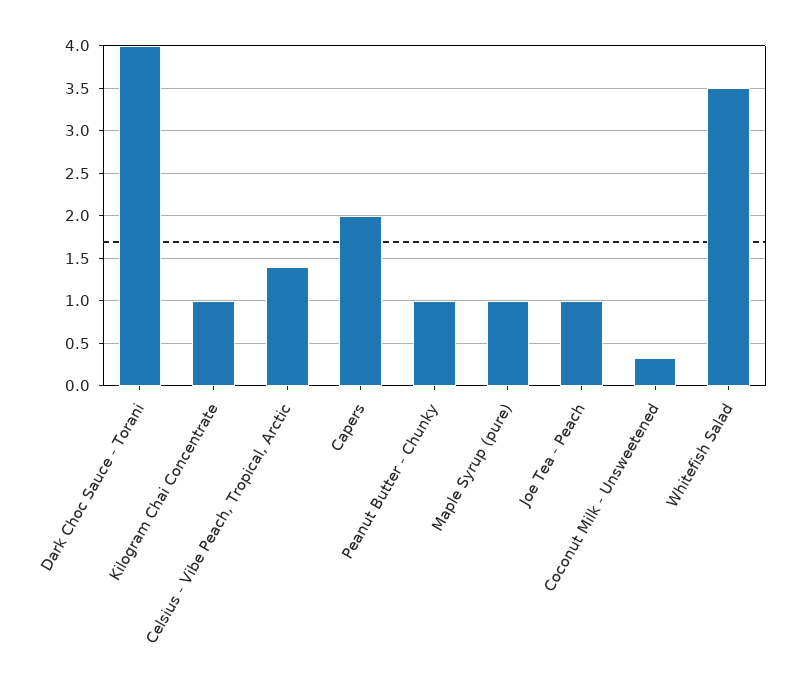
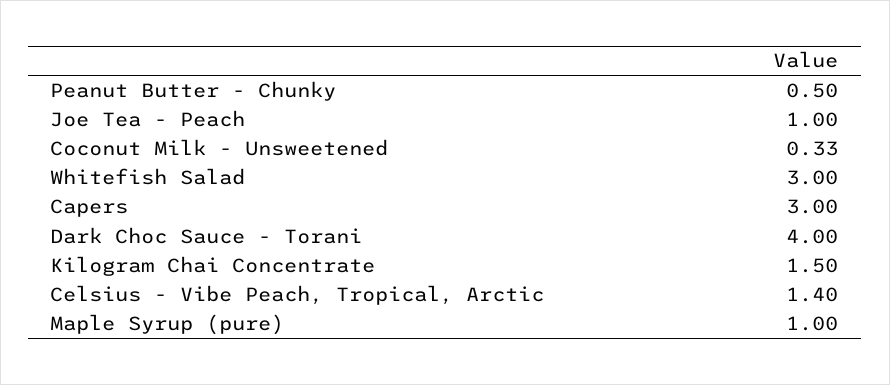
Kilogram Chai Concentrate: 1 -> 1.5
Capers: 2 -> 3
Peanut Butter - Chunky: 1 -> 0.5
Whitefish Salad: 3.5 -> 3

